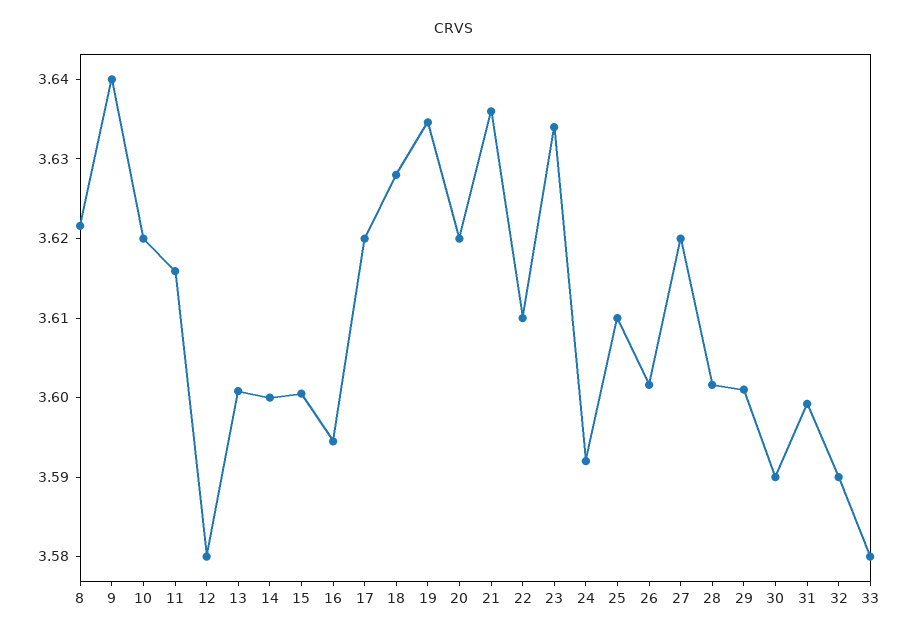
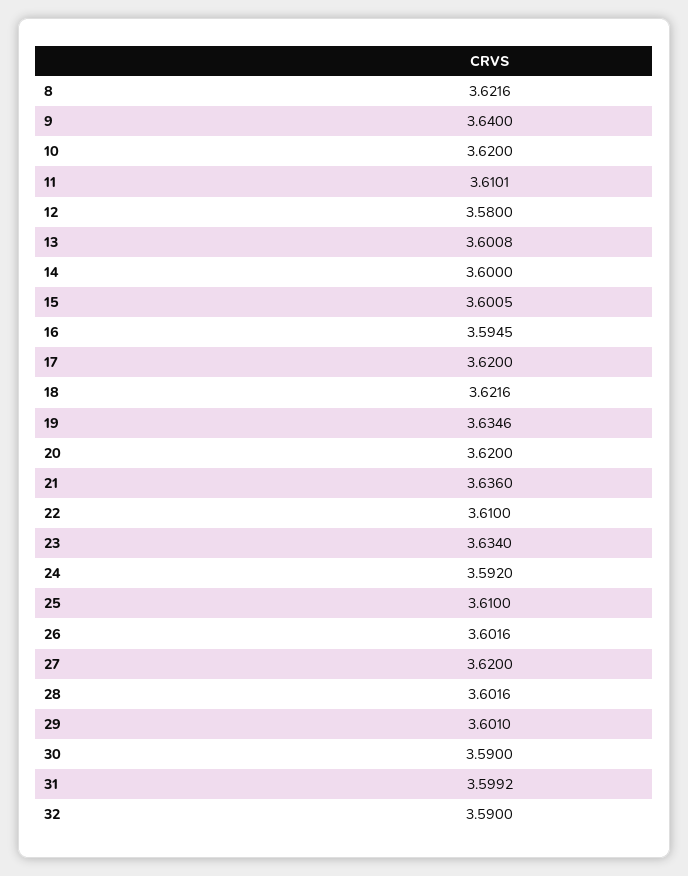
11: 3.616 -> 3.6101
18: 3.628 -> 3.6216
33: 3.58 -> none

